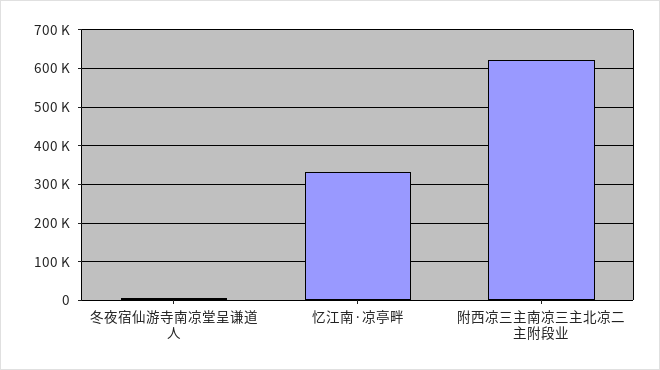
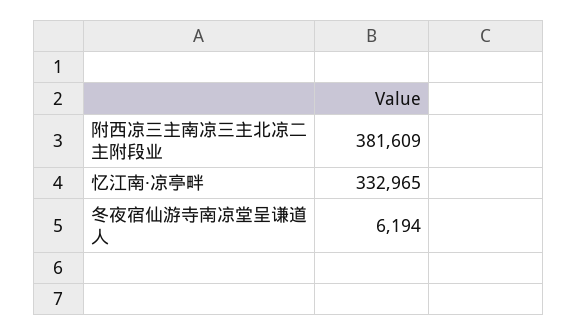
附西凉三主南凉三主北凉二主附段业: 620000 -> 381609

